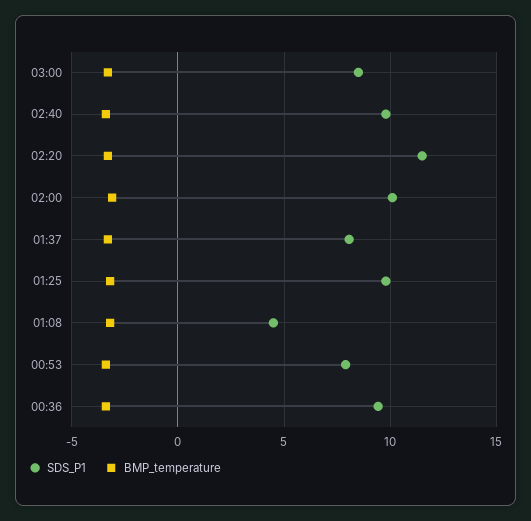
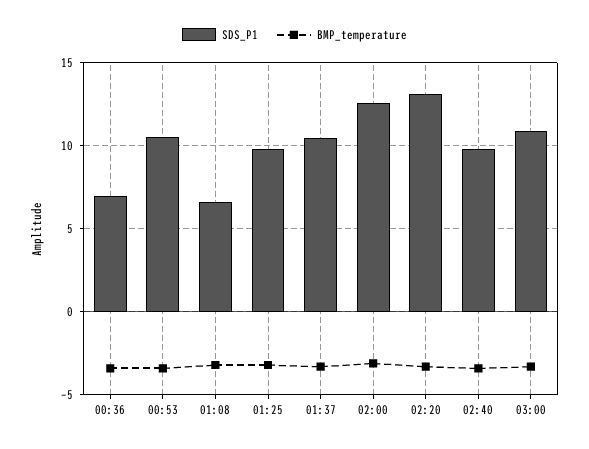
SDS_P1, 03:00: 8.5 -> 11
SDS_P1, 02:20: 11.5 -> 13
SDS_P1, 02:00: 10 -> 12.5
SDS_P1, 01:37: 8 -> 10.5
SDS_P1, 01:08: 4.5 -> 6.5
SDS_P1, 00:53: 8 -> 10.5
SDS_P1, 00:36: 9.5 -> 7

